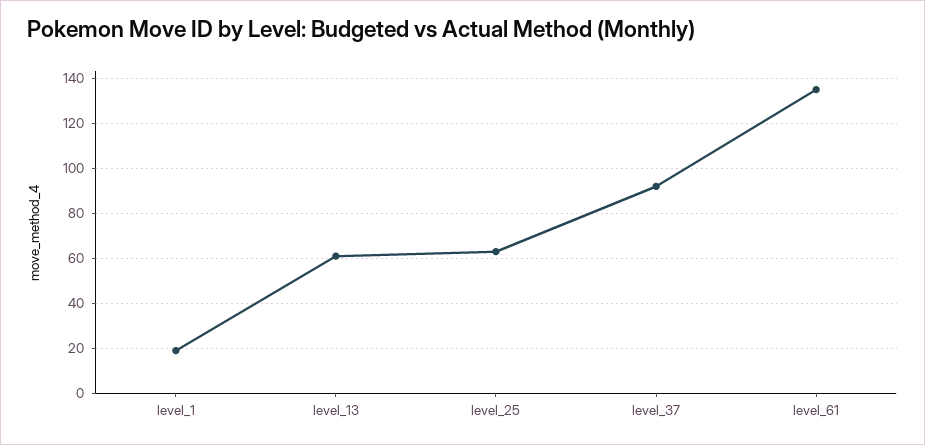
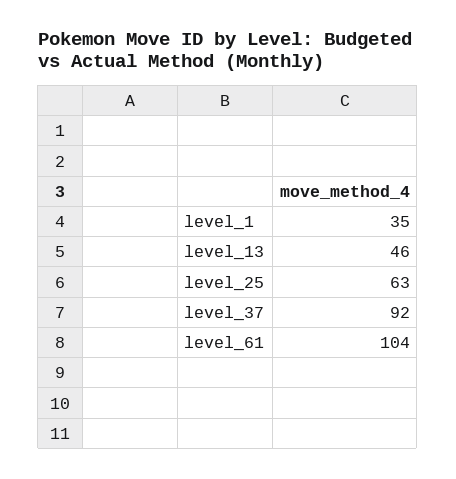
level_1: 20 -> 35
level_13: 60 -> 46
level_61: 135 -> 104

